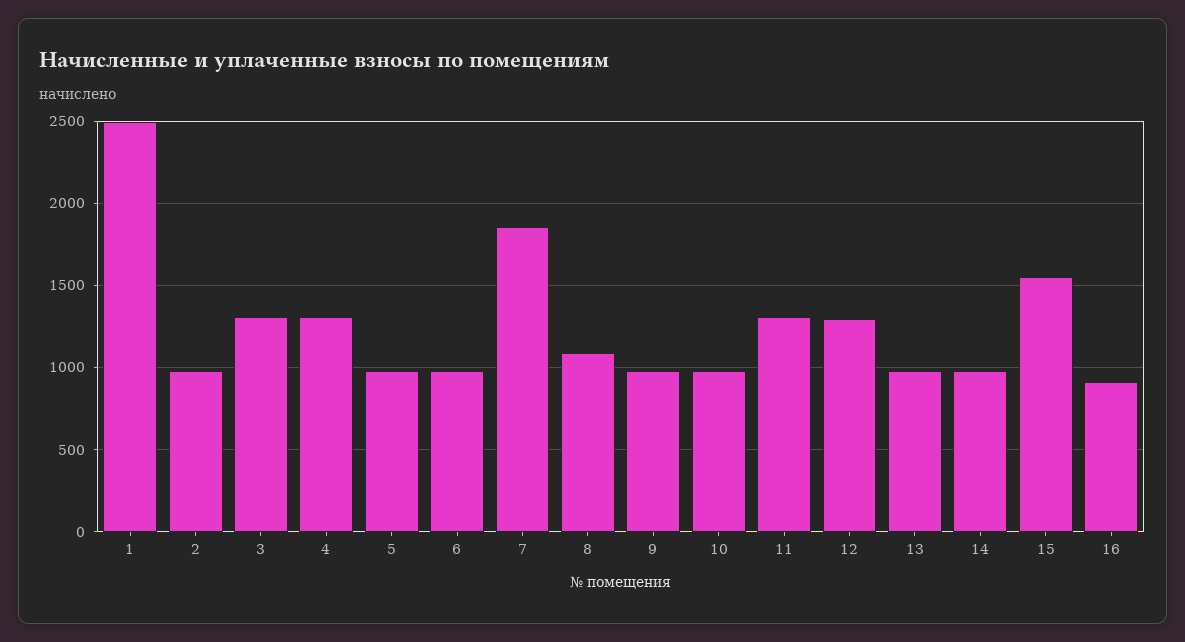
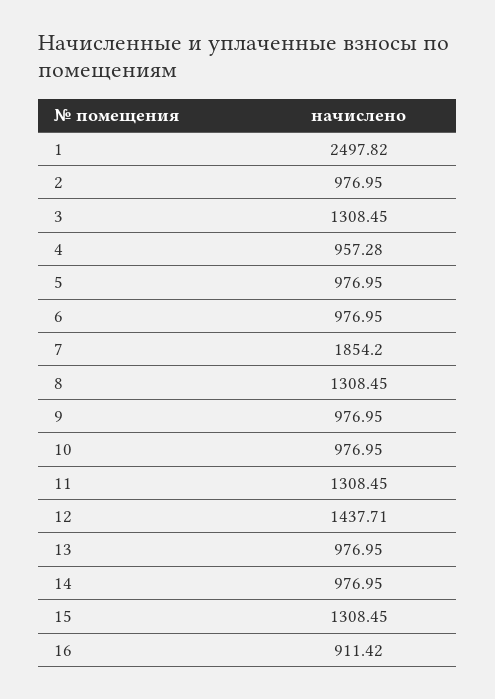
4: 1300 -> 957.28
8: 1100 -> 1308.45
12: 1300 -> 1437.71
15: 1550 -> 1308.45

